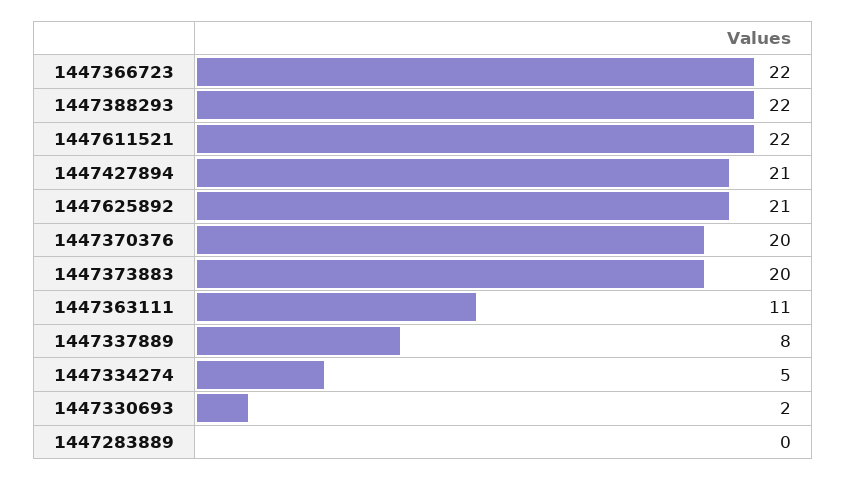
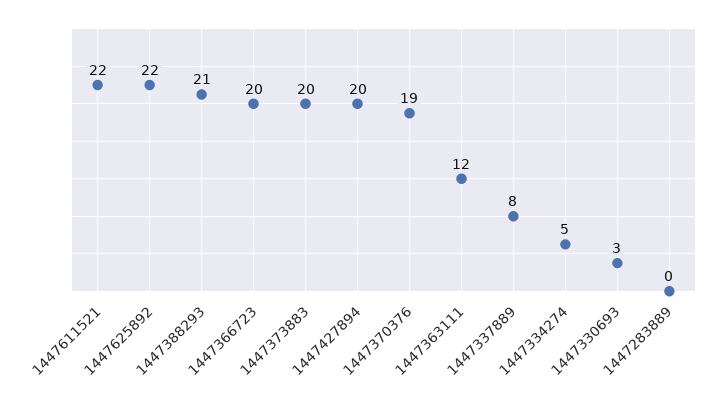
1447366723: 22 -> 20
1447388293: 22 -> 21
1447427894: 21 -> 20
1447625892: 21 -> 22
1447370376: 20 -> 19
1447363111: 11 -> 12
1447330693: 2 -> 3

